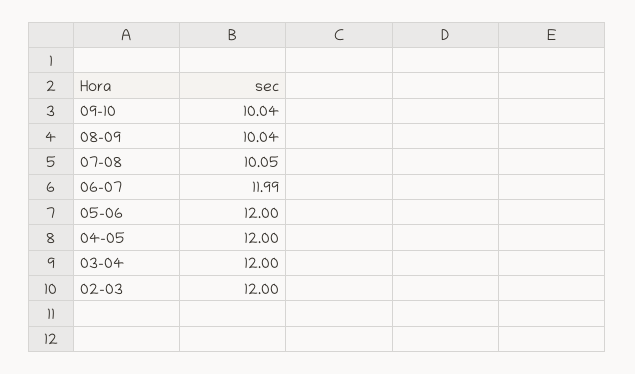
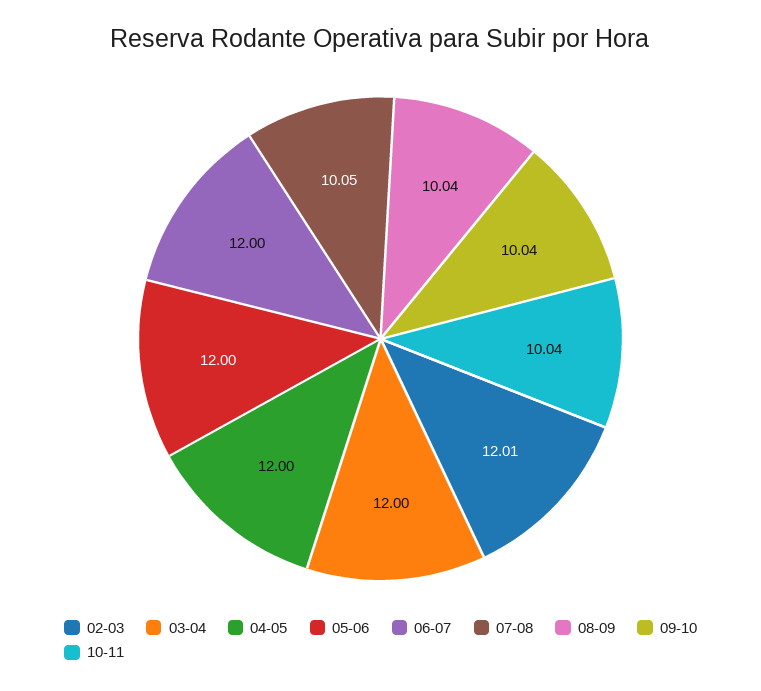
06-07: 11.99 -> 12
02-03: 12 -> 12.01
10-11: none -> 10.04

